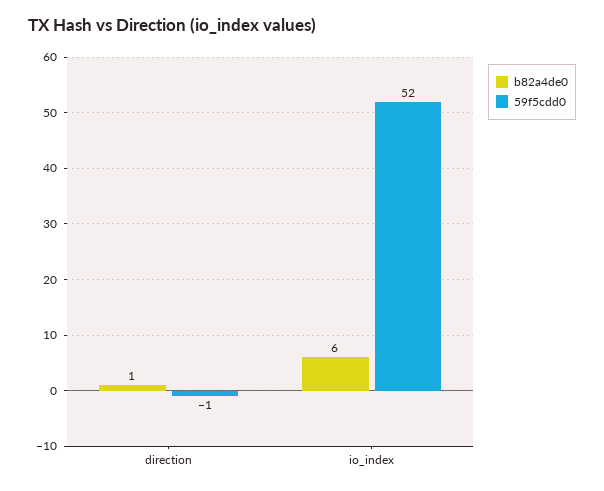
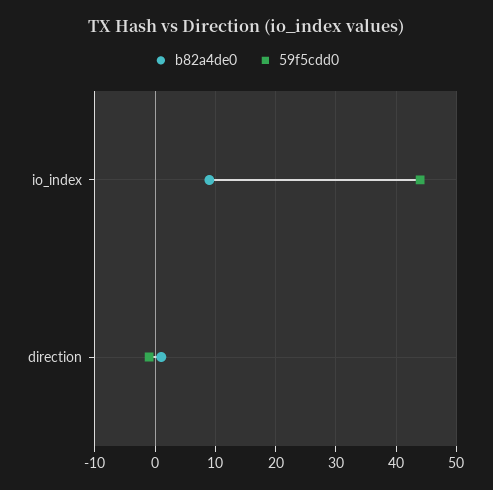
b82a4de0, io_index: 6 -> 9
59f5cdd0, io_index: 52 -> 44

